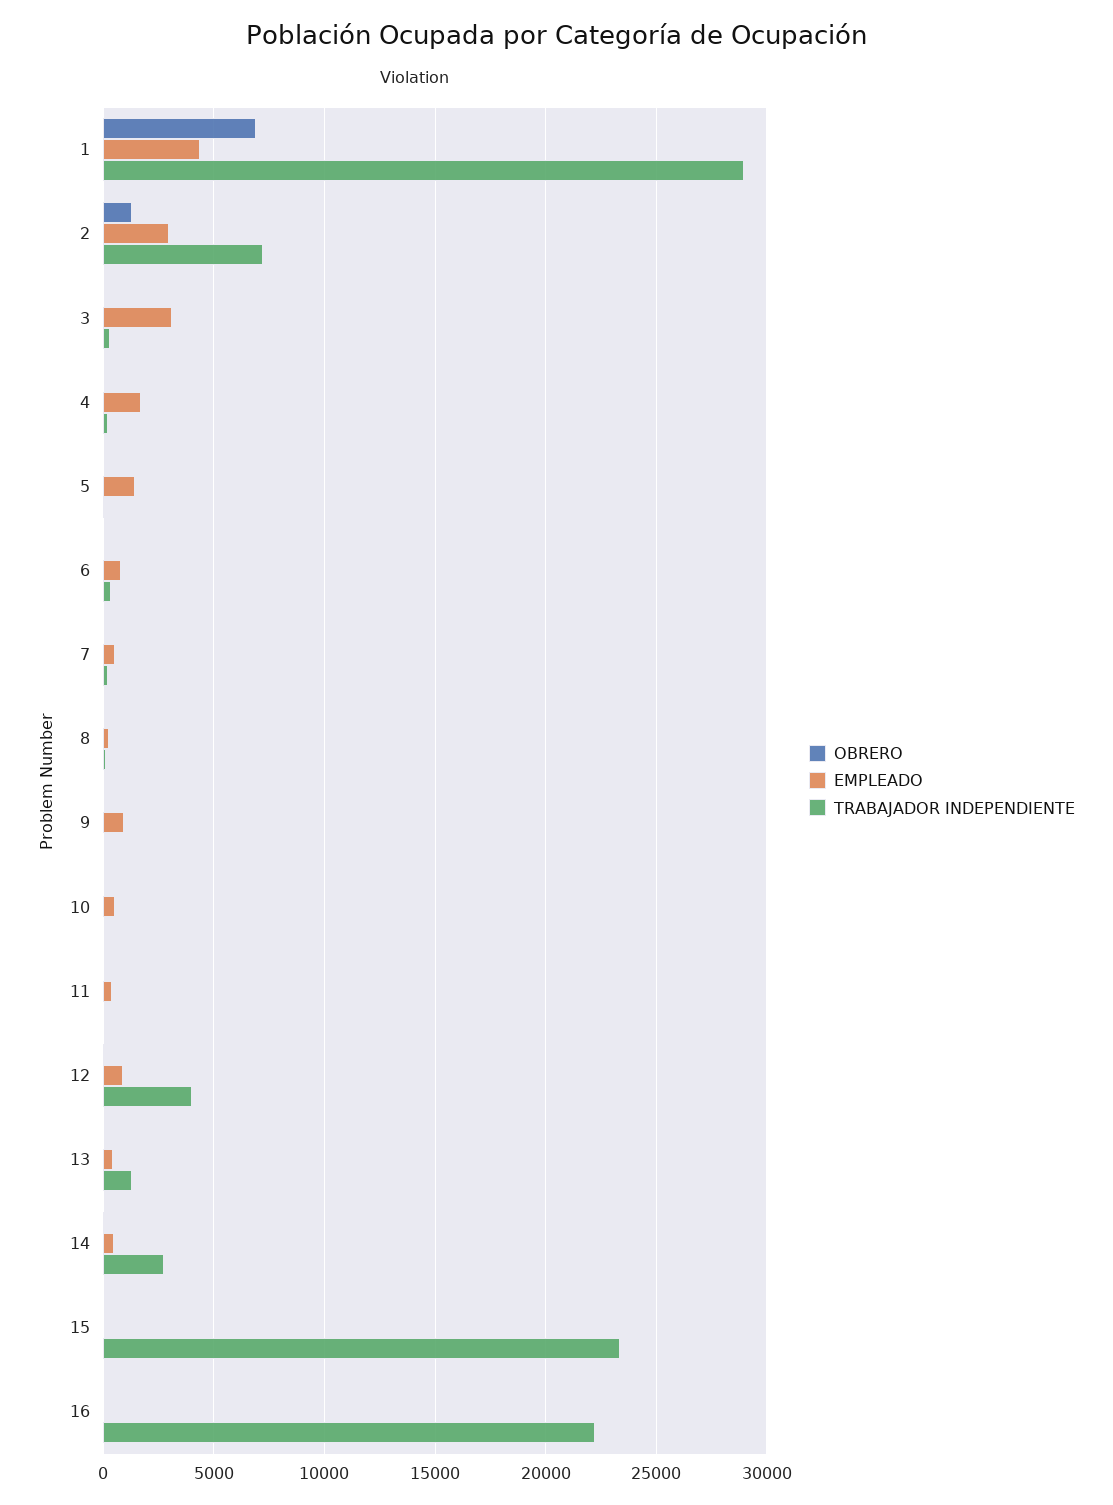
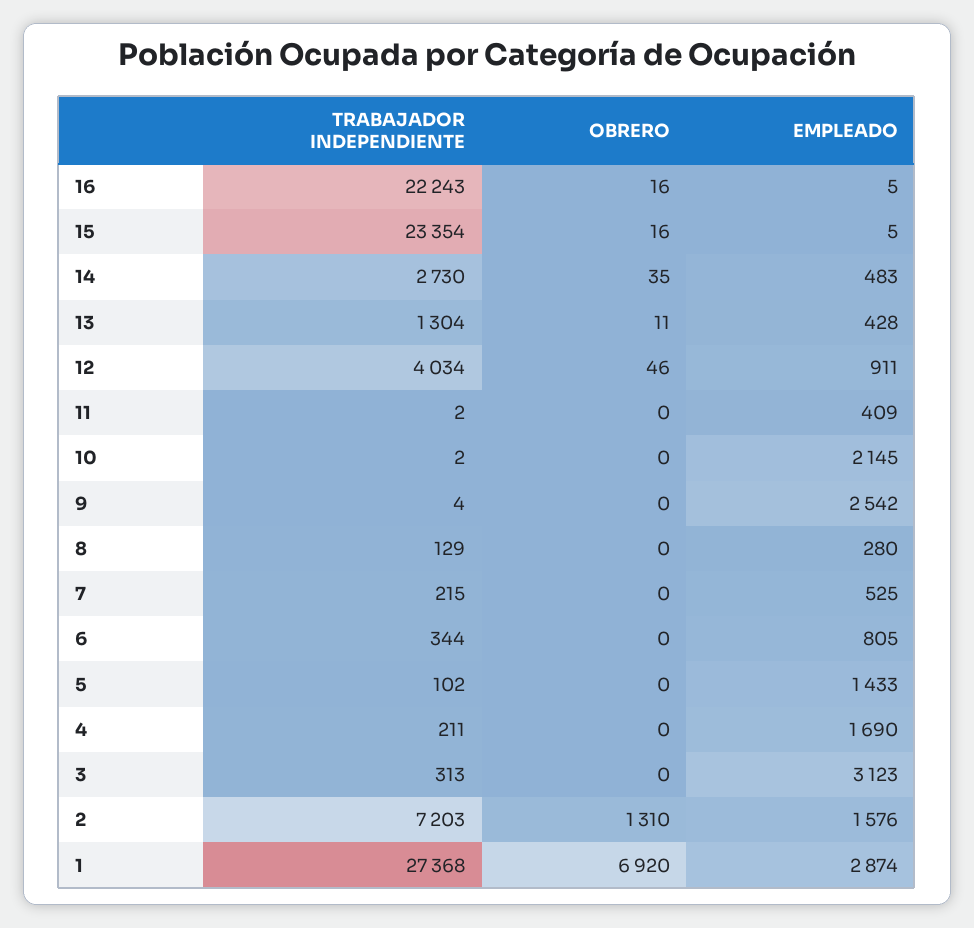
EMPLEADO, 1: 4500 -> 2874
TRABAJADOR INDEPENDIENTE, 1: 29000 -> 27368
EMPLEADO, 2: 3000 -> 1576
EMPLEADO, 9: 1000 -> 2542
EMPLEADO, 10: 500 -> 2145

